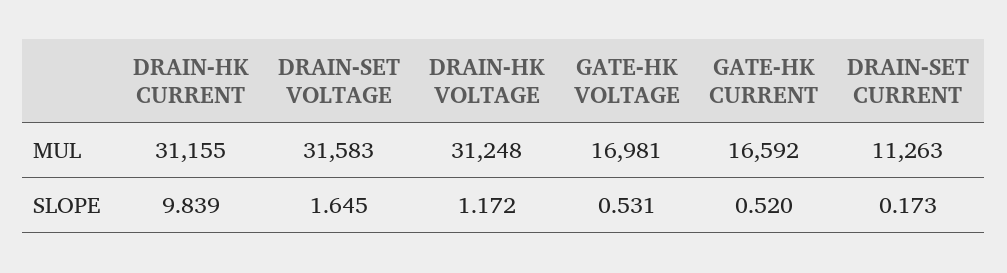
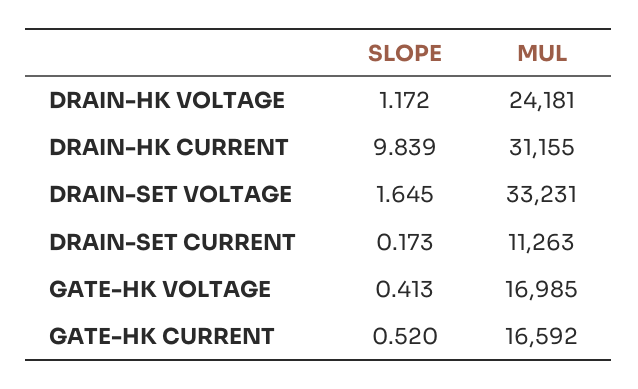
DRAIN-SET VOLTAGE, MUL: 31583 -> 33231
DRAIN-HK VOLTAGE, MUL: 31248 -> 24181
GATE-HK VOLTAGE, MUL: 16981 -> 16985
GATE-HK VOLTAGE, SLOPE: 0.531 -> 0.413

